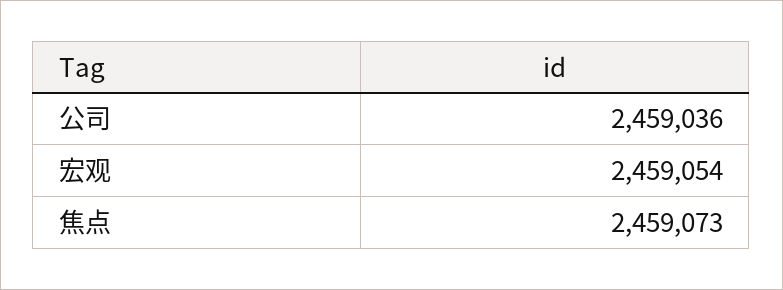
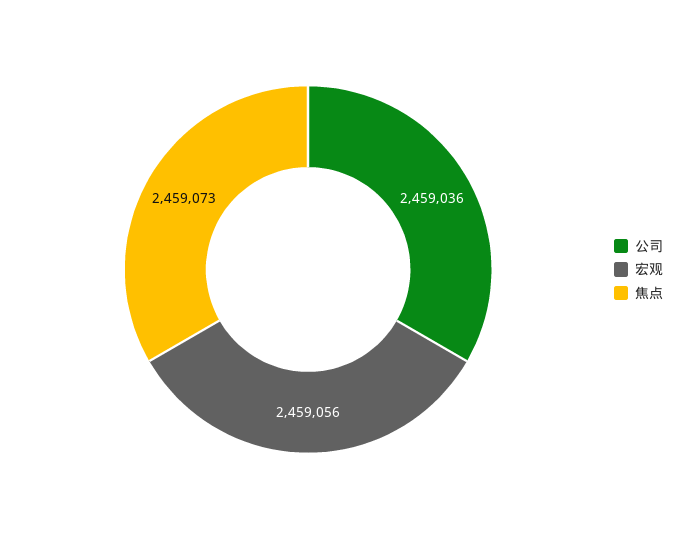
宏观: 2459054 -> 2459056

